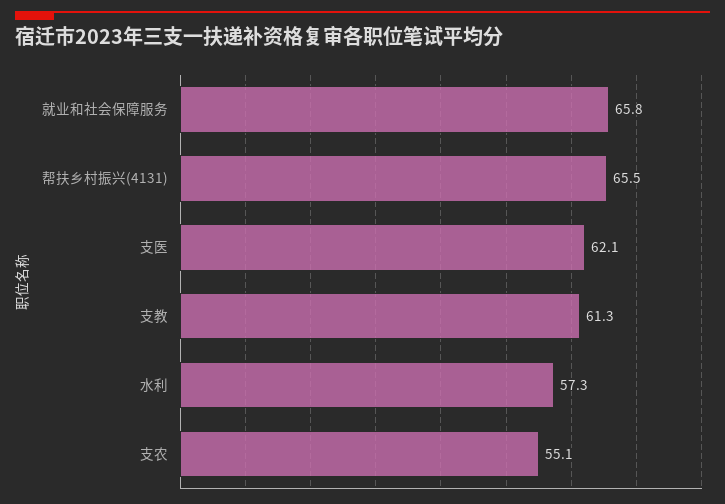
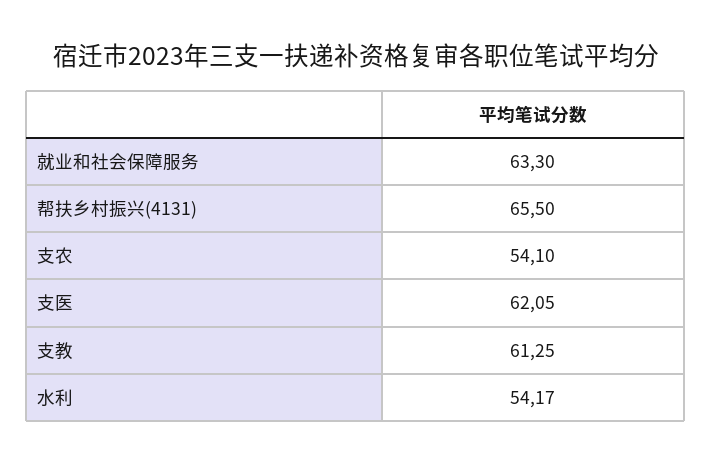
就业和社会保障服务: 65.8 -> 63.3
水利: 57.3 -> 54.17
支农: 55.1 -> 54.1

